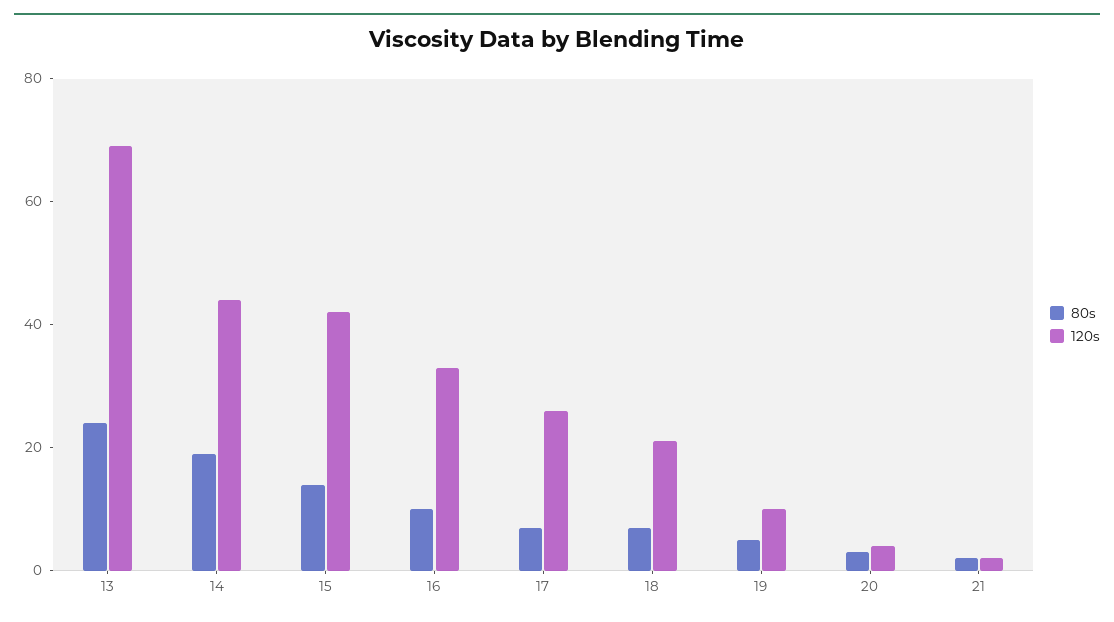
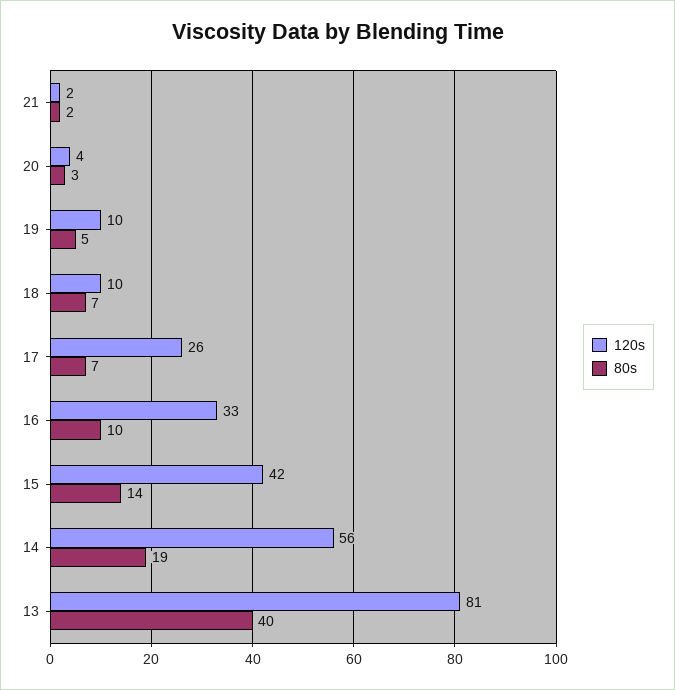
80s, 13: 25 -> 40
120s, 13: 70 -> 81
120s, 14: 45 -> 56
120s, 18: 20 -> 10

